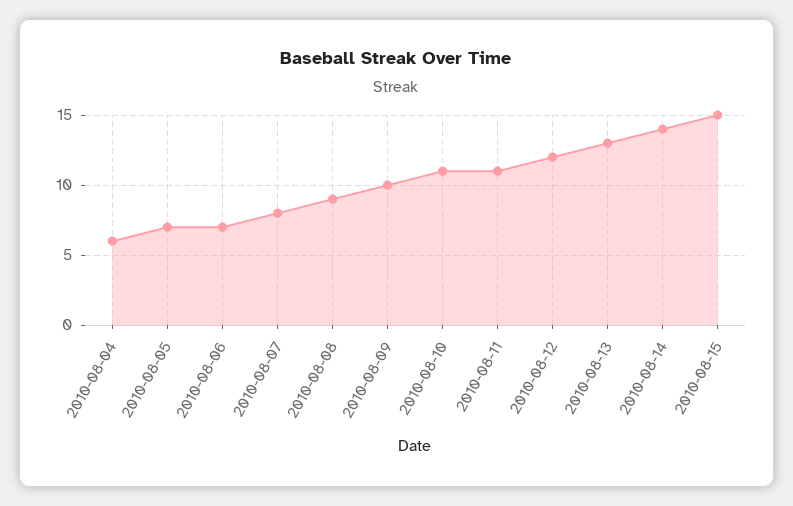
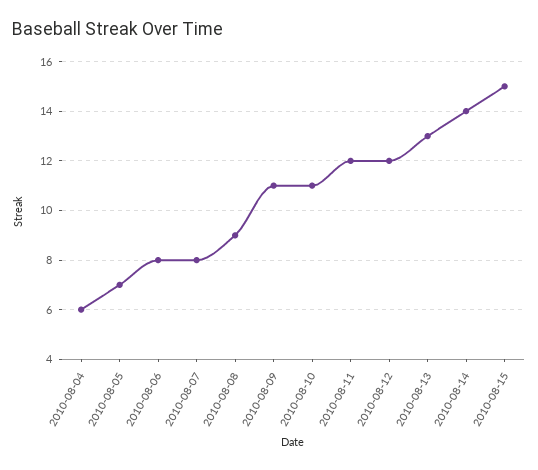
2010-08-06: 7 -> 8
2010-08-09: 10 -> 11
2010-08-11: 11 -> 12

